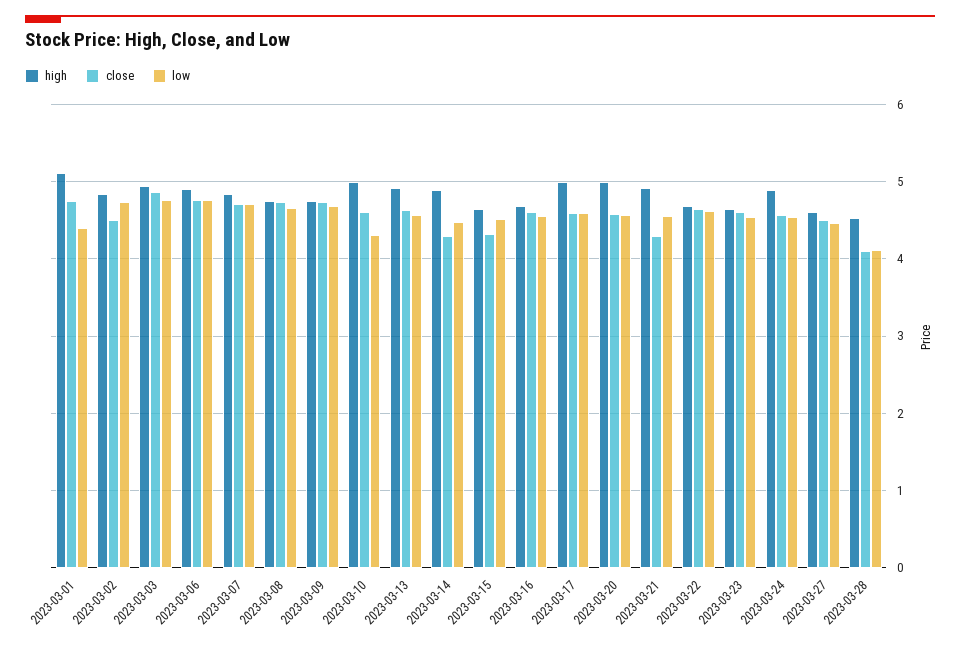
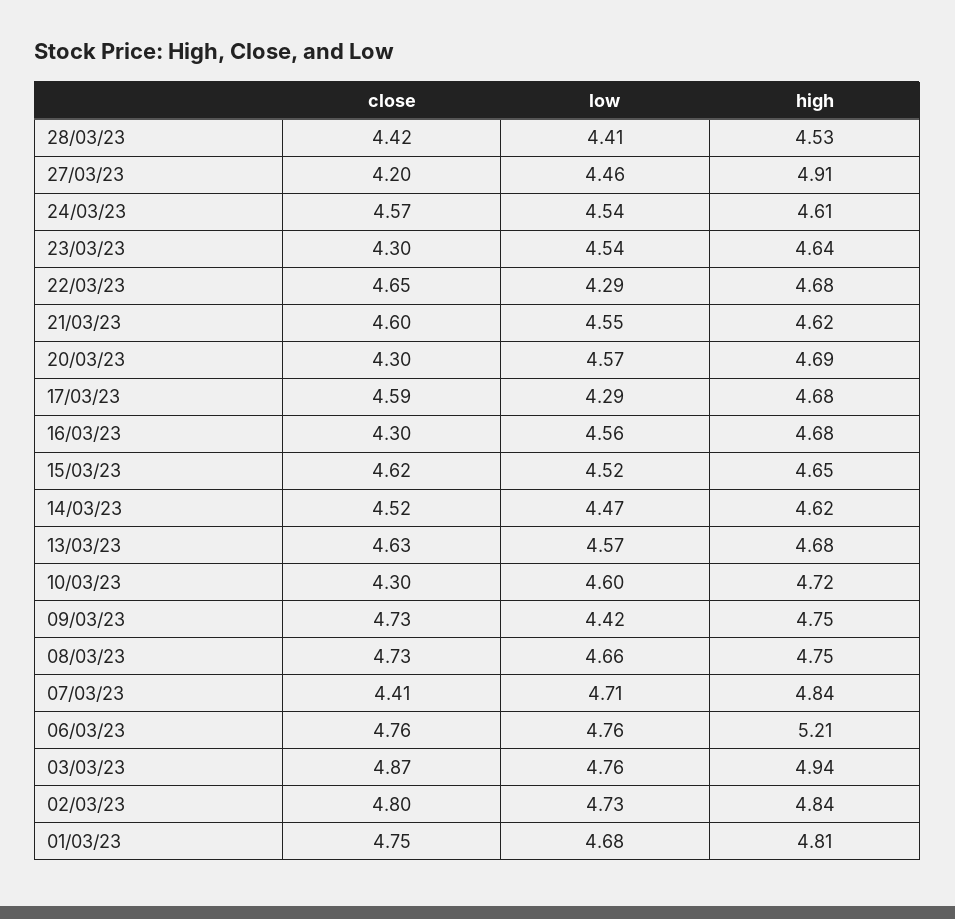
high, 2023-03-01: 5.1 -> 4.81
low, 2023-03-01: 4.4 -> 4.68
close, 2023-03-02: 4.5 -> 4.8
high, 2023-03-06: 4.9 -> 5.21
close, 2023-03-07: 4.7 -> 4.41
low, 2023-03-09: 4.7 -> 4.42
high, 2023-03-10: 5 -> 4.72
close, 2023-03-10: 4.6 -> 4.3
low, 2023-03-10: 4.3 -> 4.6
high, 2023-03-13: 4.9 -> 4.68
high, 2023-03-14: 4.9 -> 4.62
close, 2023-03-14: 4.3 -> 4.52
close, 2023-03-15: 4.3 -> 4.62
close, 2023-03-16: 4.6 -> 4.3
high, 2023-03-17: 5 -> 4.68
low, 2023-03-17: 4.6 -> 4.29
high, 2023-03-20: 5 -> 4.69
close, 2023-03-20: 4.6 -> 4.3
high, 2023-03-21: 4.9 -> 4.62
close, 2023-03-21: 4.3 -> 4.6
low, 2023-03-22: 4.6 -> 4.29
close, 2023-03-23: 4.6 -> 4.3
high, 2023-03-24: 4.9 -> 4.61
high, 2023-03-27: 4.6 -> 4.91
close, 2023-03-27: 4.5 -> 4.2
close, 2023-03-28: 4.1 -> 4.42
low, 2023-03-28: 4.1 -> 4.41

